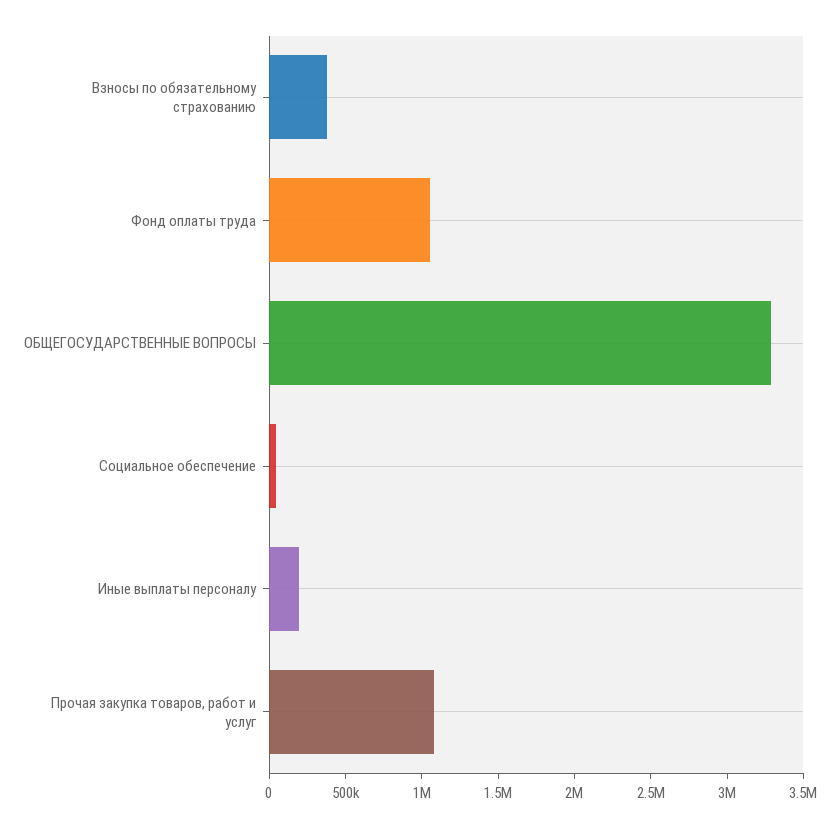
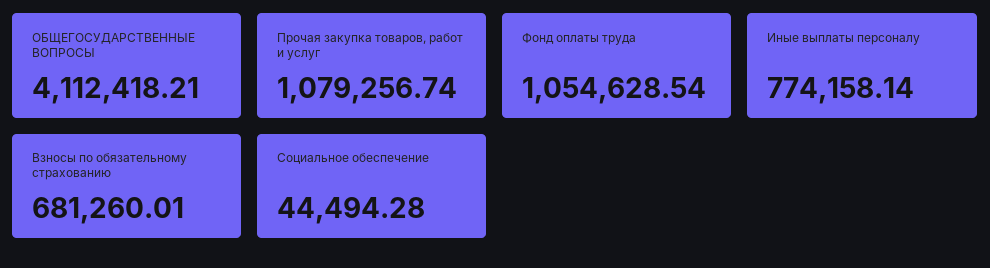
Взносы по обязательному страхованию: 400000 -> 681260.01
ОБЩЕГОСУДАРСТВЕННЫЕ ВОПРОСЫ: 3300000 -> 4112418.21
Иные выплаты персоналу: 200000 -> 774158.14

